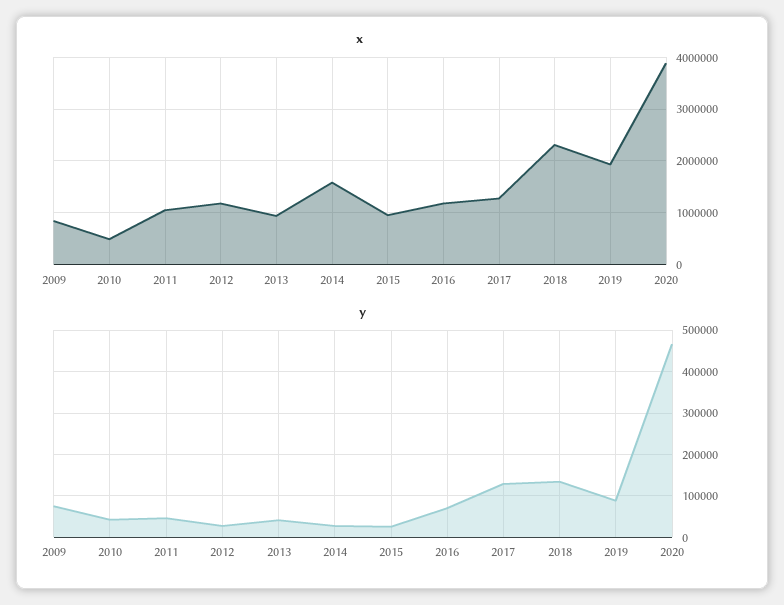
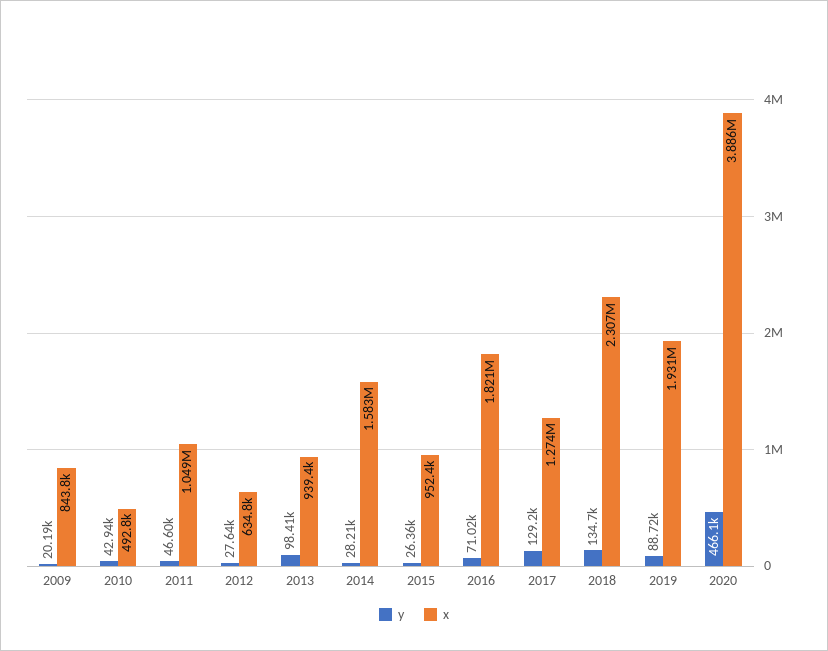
x, 2012: 1200000 -> 634800
x, 2016: 1200000 -> 1821000
y, 2009: 80000 -> 20190
y, 2013: 40000 -> 98410

